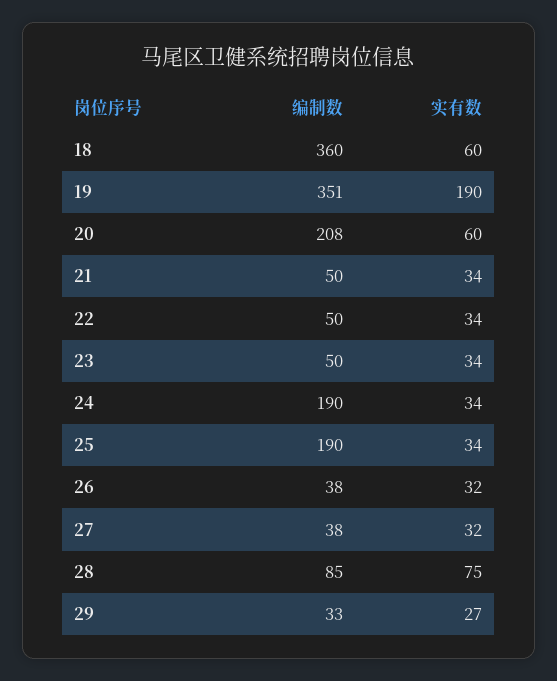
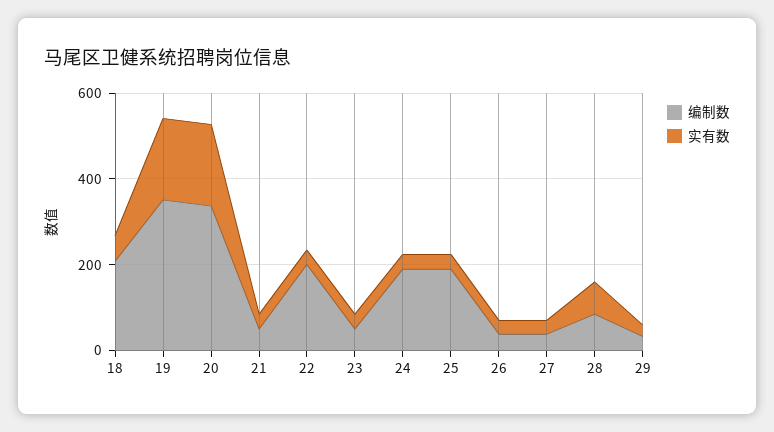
编制数, 18: 360 -> 200
编制数, 20: 208 -> 350
实有数, 20: 60 -> 200
编制数, 22: 50 -> 200

